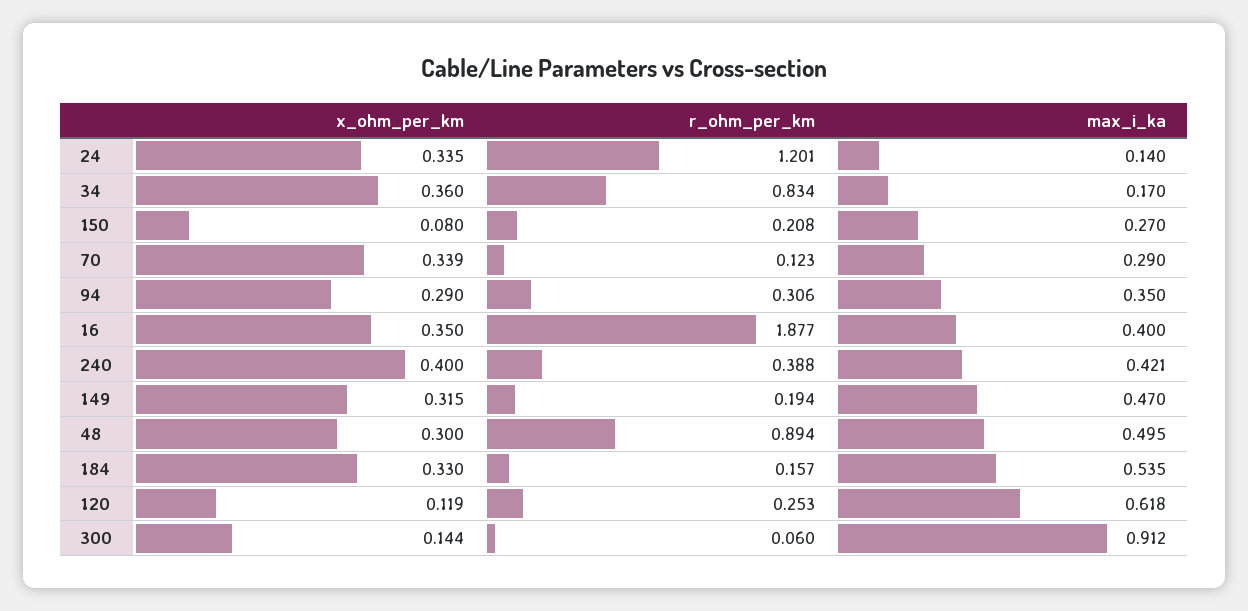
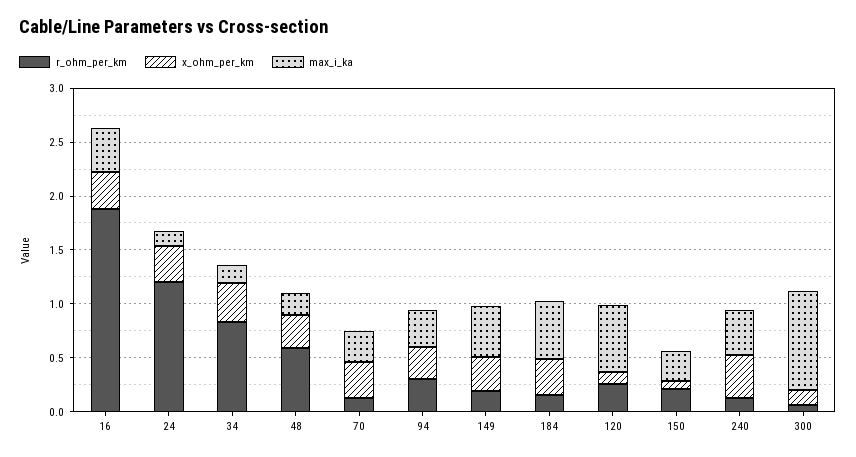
r_ohm_per_km, 240: 0.388 -> 0.1
r_ohm_per_km, 48: 0.894 -> 0.6
max_i_ka, 48: 0.495 -> 0.2

